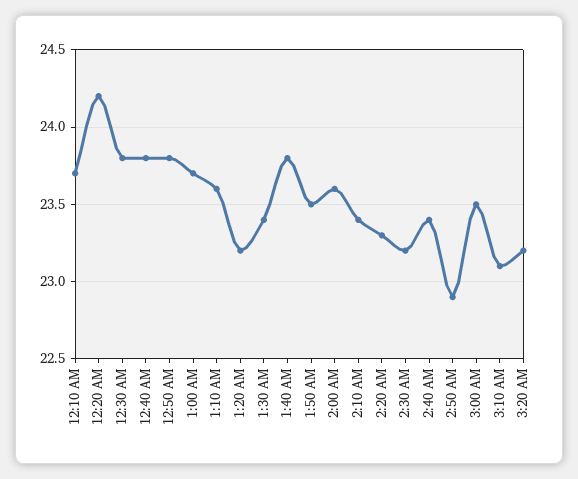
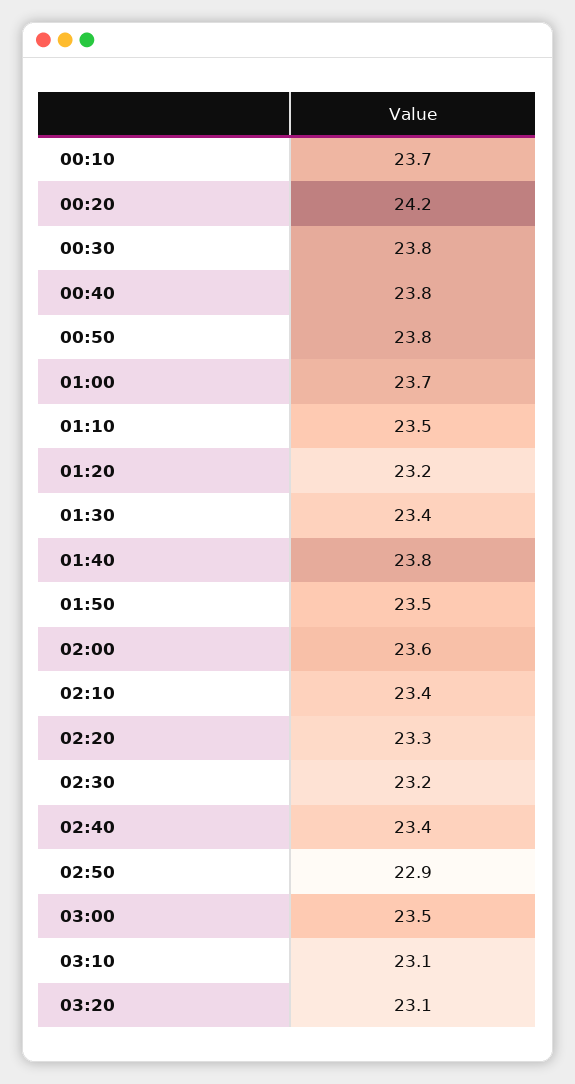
1:10 AM: 23.6 -> 23.5
3:20 AM: 23.2 -> 23.1

